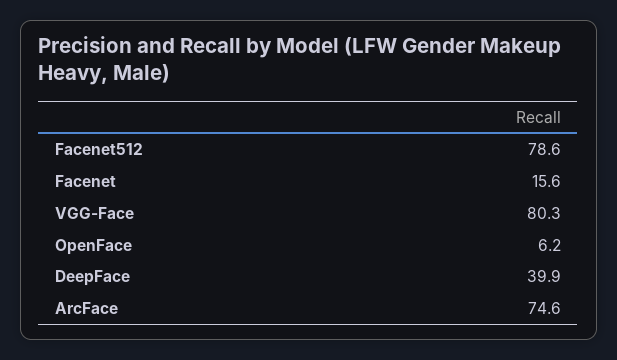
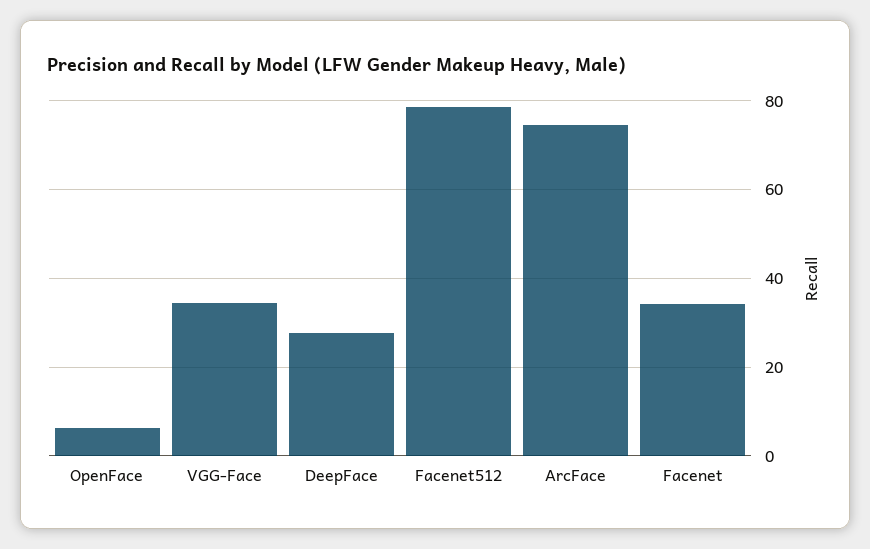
Facenet: 15.6 -> 34
VGG-Face: 80.3 -> 34
DeepFace: 39.9 -> 28

